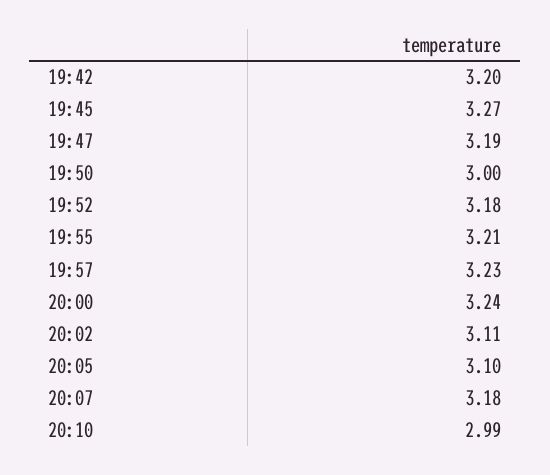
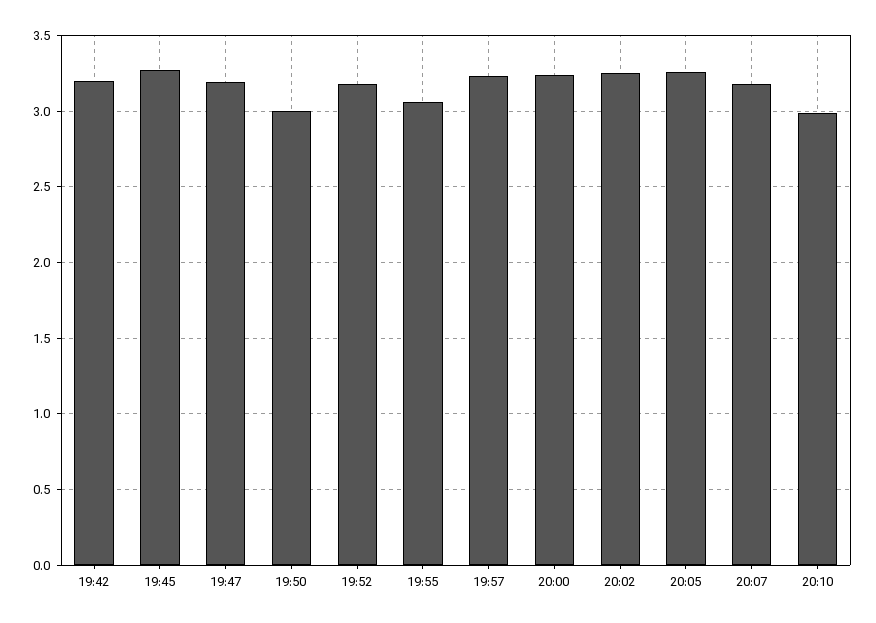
19:55: 3.21 -> 3.05
20:02: 3.11 -> 3.25
20:05: 3.1 -> 3.25

